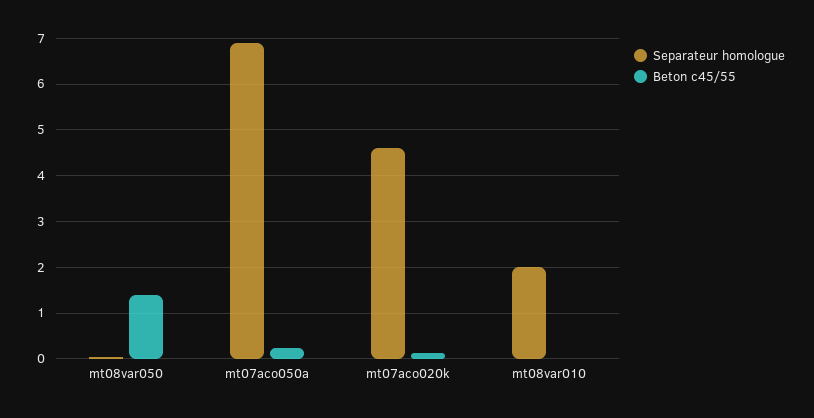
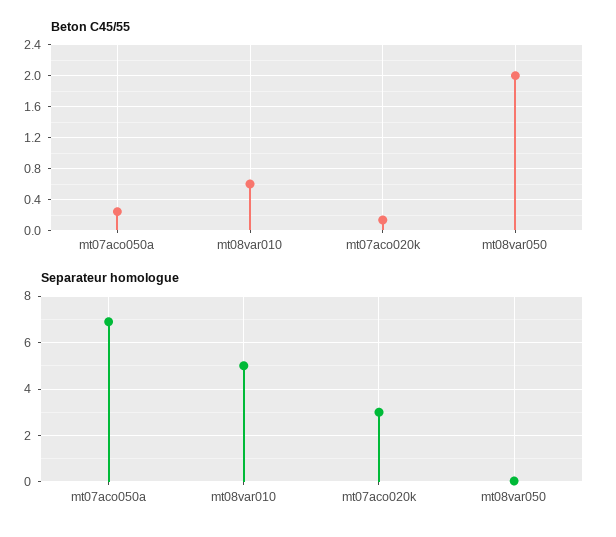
Beton c45/55, mt08var050: 1.4 -> 2
Separateur homologue, mt07aco020k: 4.6 -> 3
Separateur homologue, mt08var010: 2 -> 5
Beton c45/55, mt08var010: 0 -> 0.6

